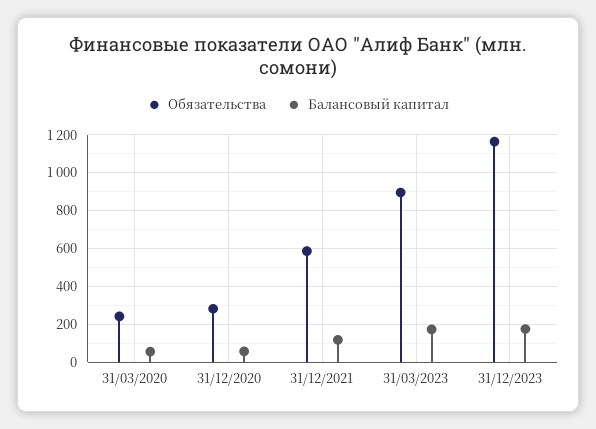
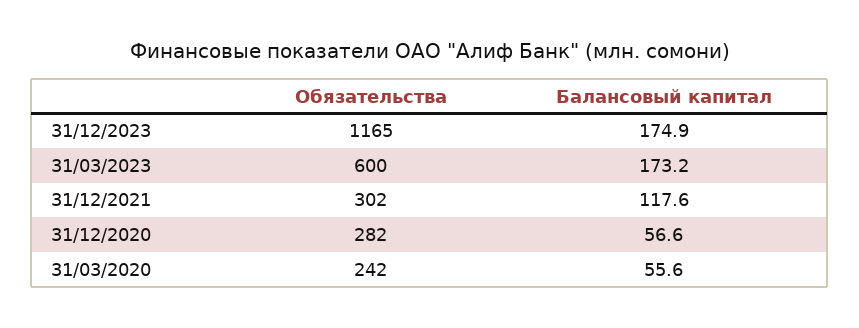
Обязательства, 31/12/2021: 600 -> 302
Обязательства, 31/03/2023: 900 -> 600

